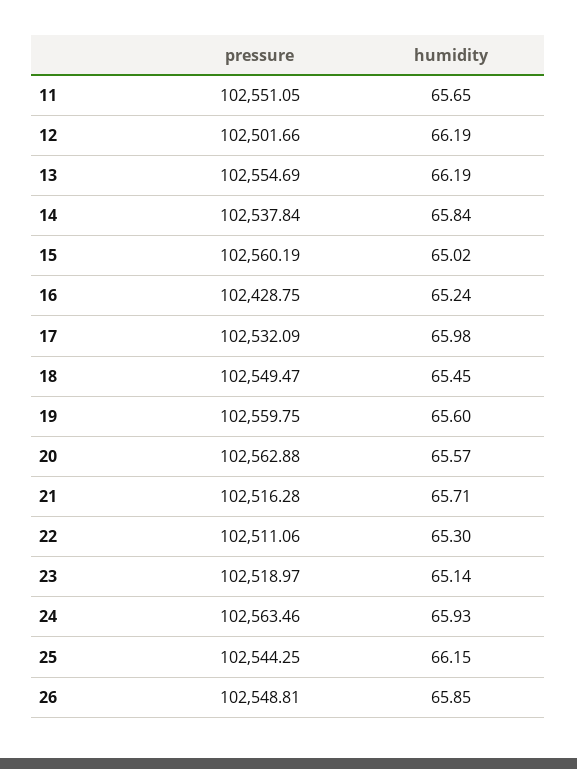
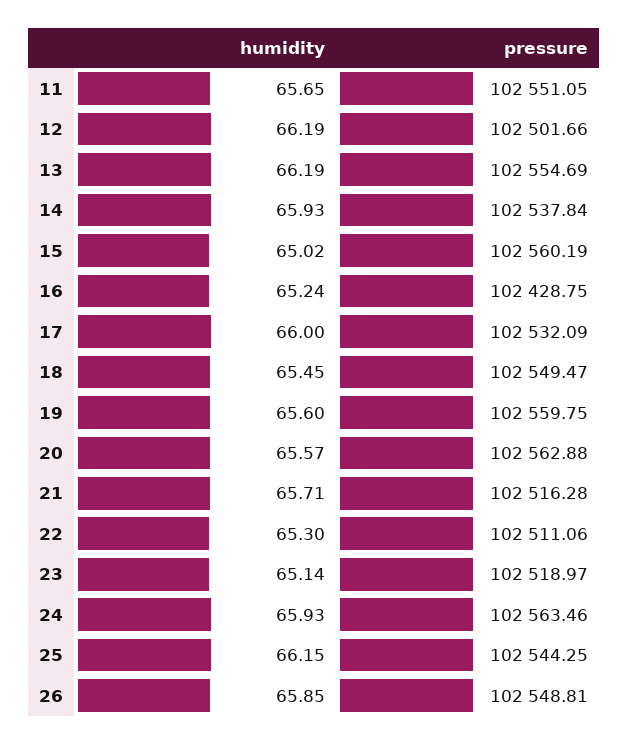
humidity, 14: 65.84 -> 65.93
humidity, 17: 65.98 -> 66

